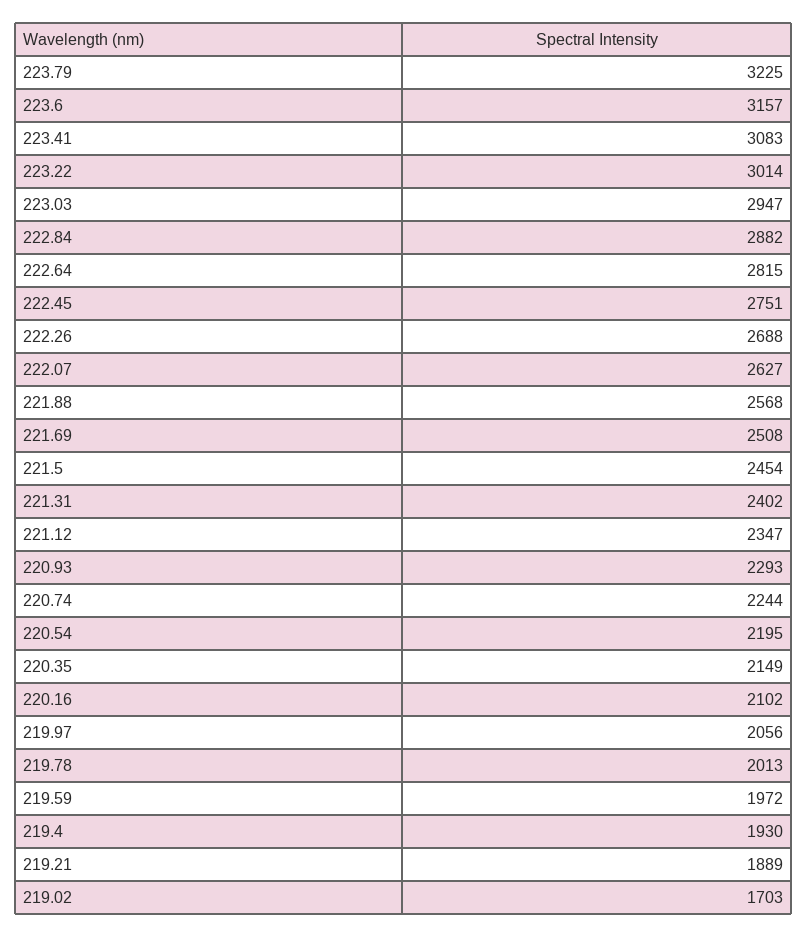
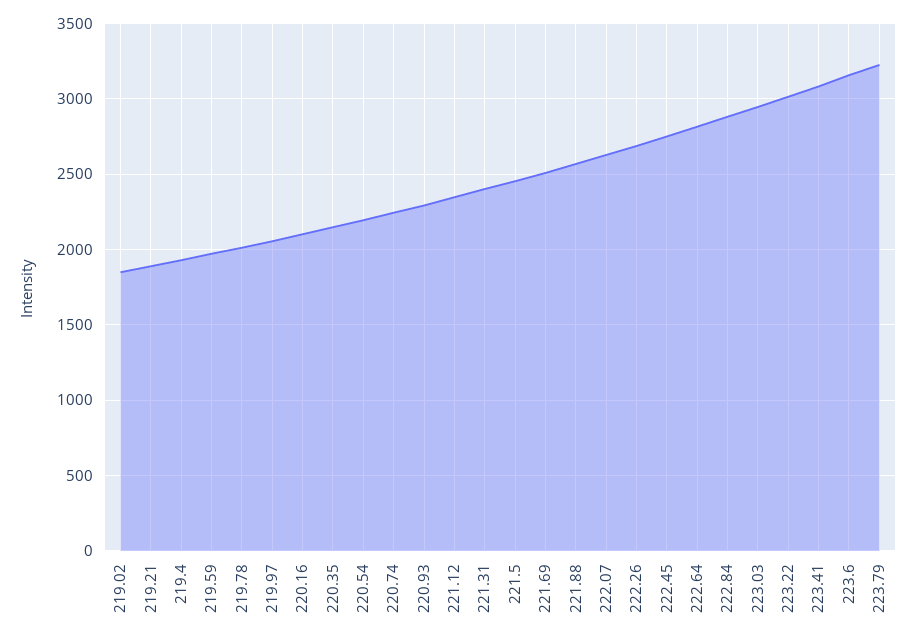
219.02: 1703 -> 1850

